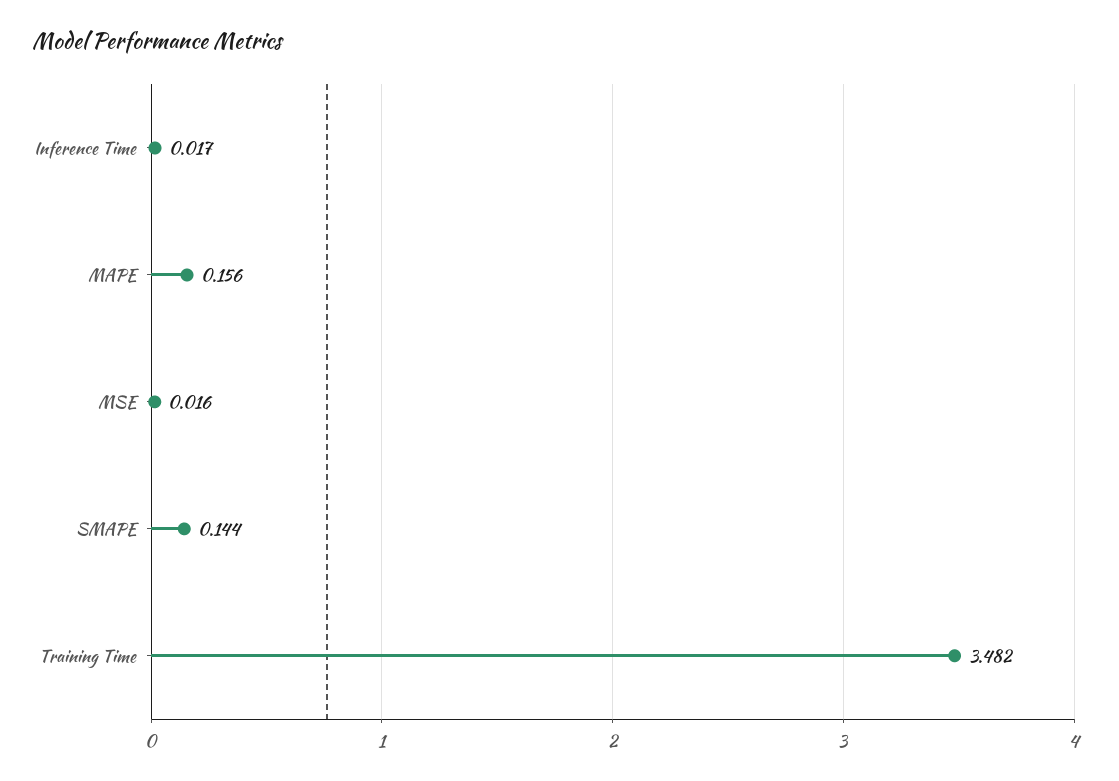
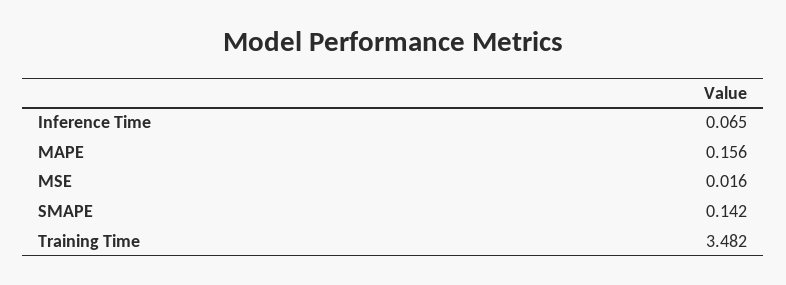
Inference Time: 0.017 -> 0.065
SMAPE: 0.144 -> 0.142

